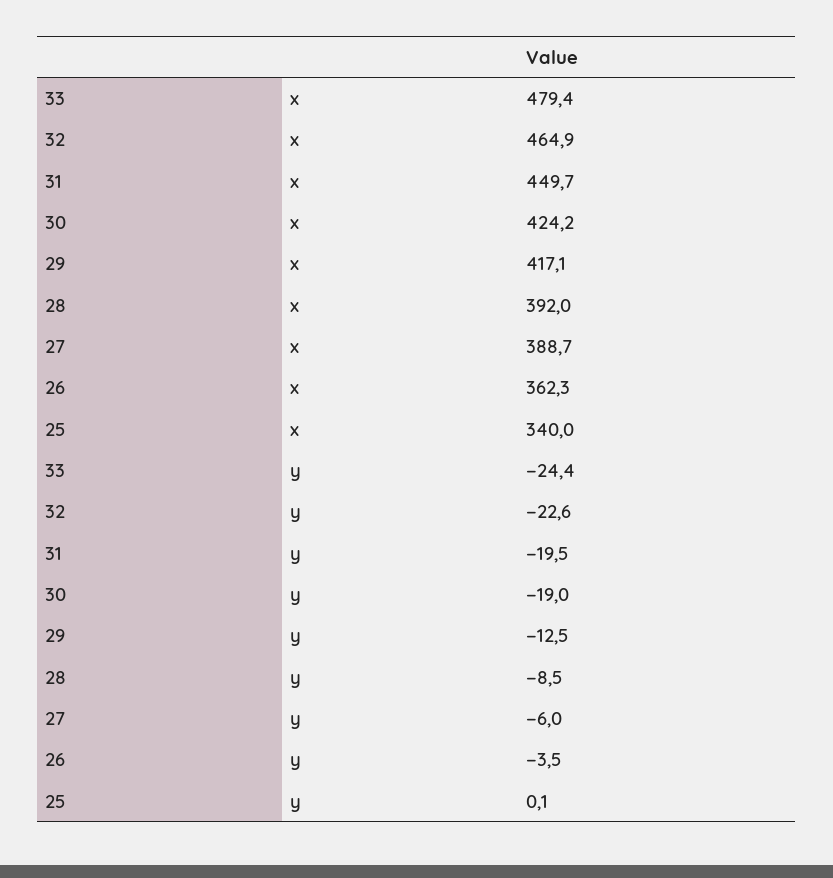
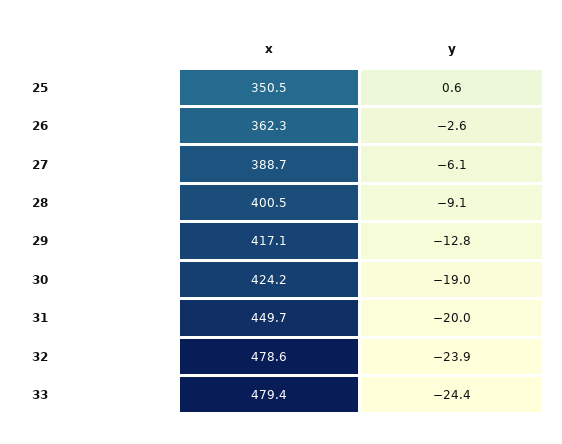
32, x: 464.9 -> 478.6
28, x: 392 -> 400.5
25, x: 340 -> 350.5
32, y: -22.6 -> -23.9
31, y: -19.5 -> -20
29, y: -12.5 -> -12.8
28, y: -8.5 -> -9.1
27, y: -6 -> -6.1
26, y: -3.5 -> -2.6
25, y: 0.1 -> 0.6

